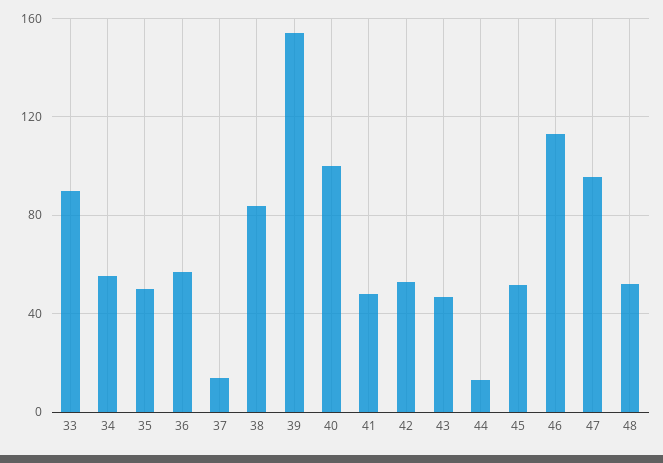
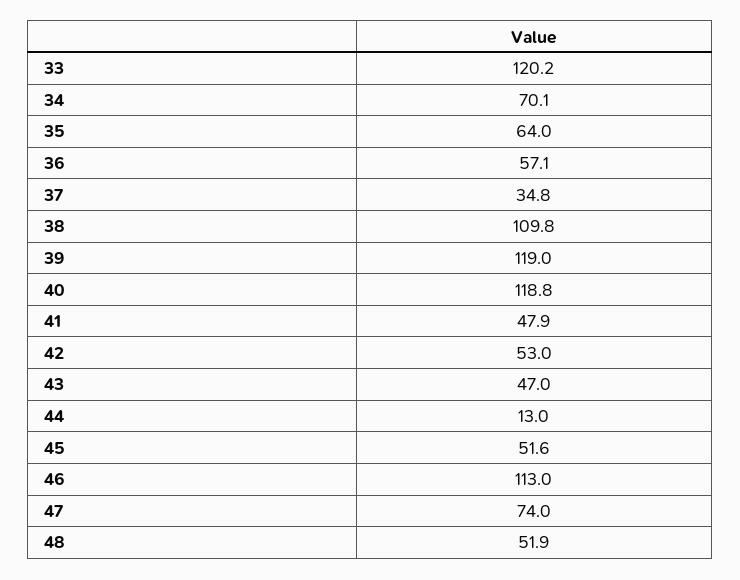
33: 90 -> 120.2
34: 55 -> 70.1
35: 50 -> 64
37: 15 -> 34.8
38: 85 -> 109.8
39: 155 -> 119
40: 100 -> 118.8
47: 95 -> 74

